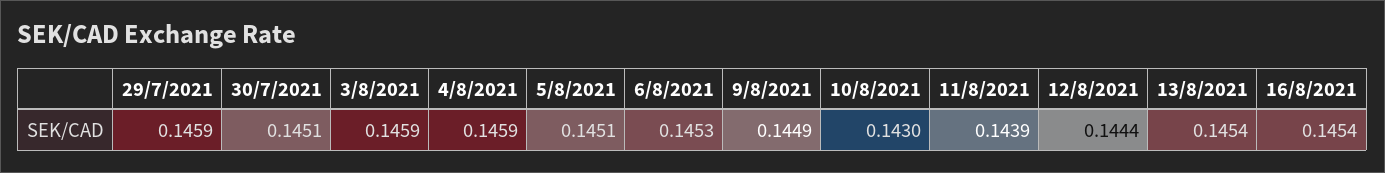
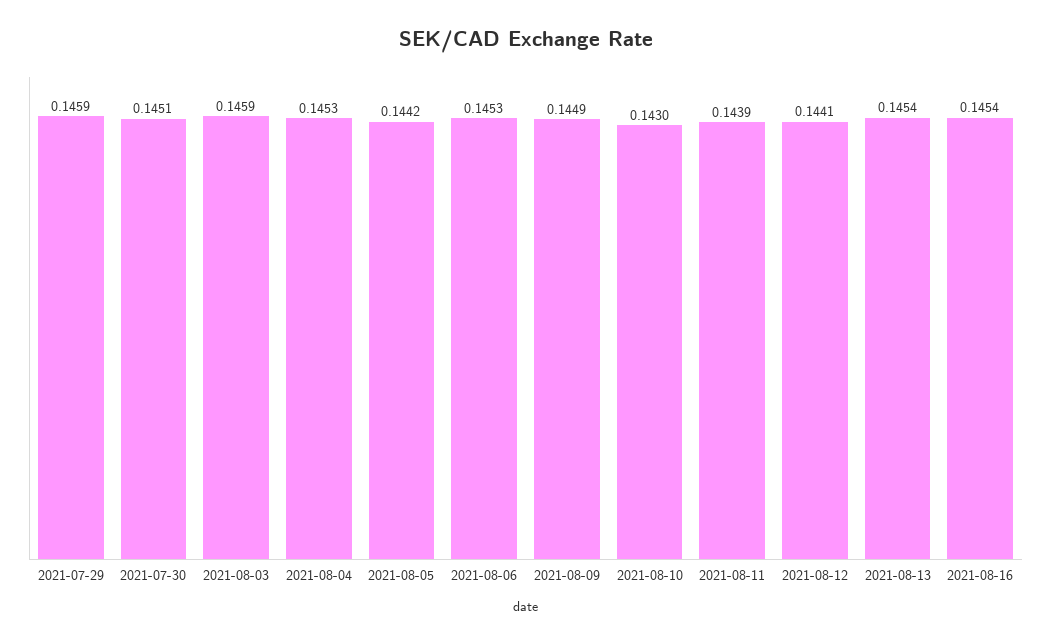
4/8/2021: 0.1459 -> 0.1453
5/8/2021: 0.1451 -> 0.1442
12/8/2021: 0.1444 -> 0.1441

